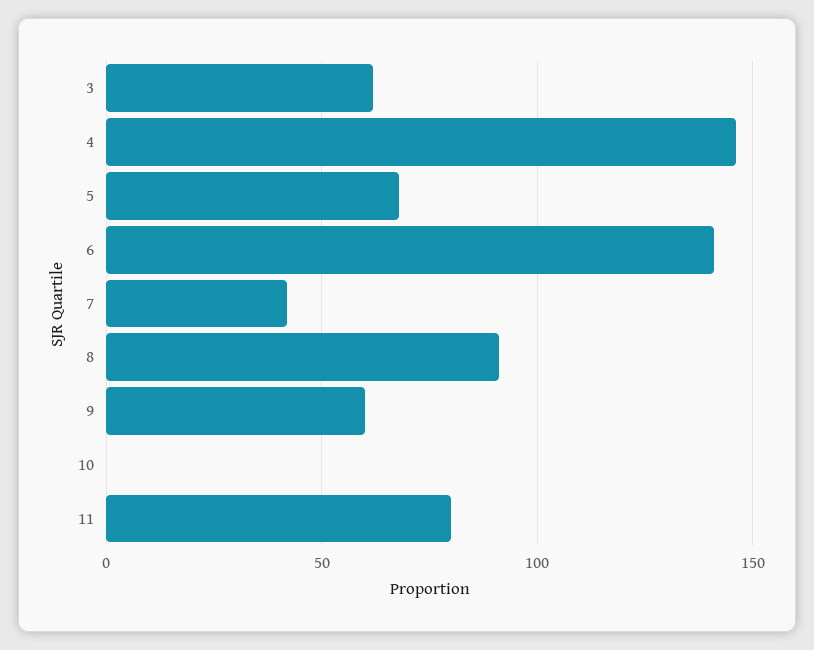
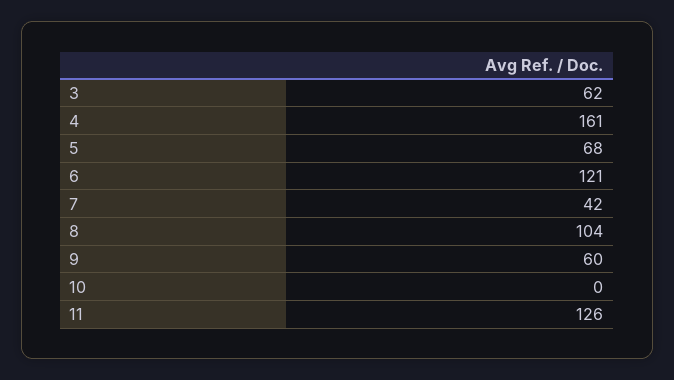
4: 145 -> 161
6: 140 -> 121
8: 90 -> 104
11: 80 -> 126

